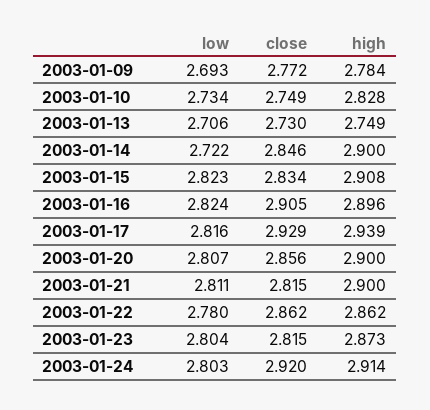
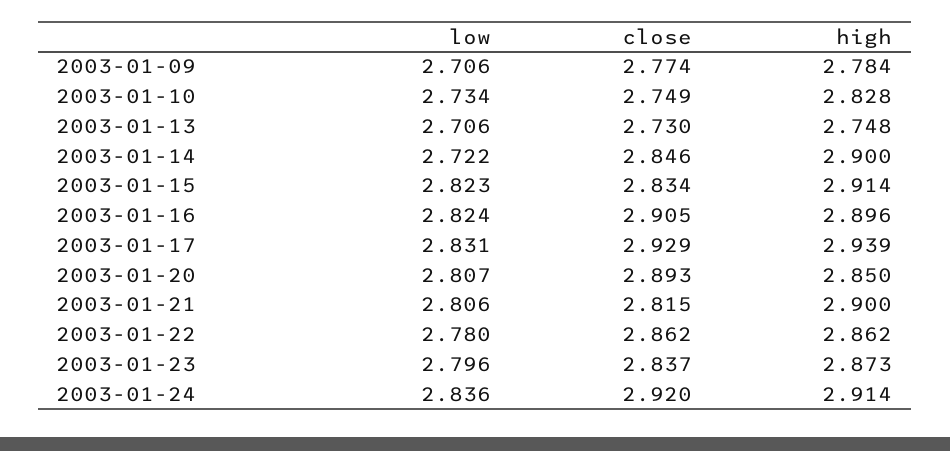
low, 2003-01-09: 2.693 -> 2.706
close, 2003-01-09: 2.772 -> 2.774
high, 2003-01-13: 2.749 -> 2.748
high, 2003-01-15: 2.908 -> 2.914
low, 2003-01-17: 2.816 -> 2.831
close, 2003-01-20: 2.856 -> 2.893
high, 2003-01-20: 2.9 -> 2.85
low, 2003-01-21: 2.811 -> 2.806
low, 2003-01-23: 2.804 -> 2.796
close, 2003-01-23: 2.815 -> 2.837
low, 2003-01-24: 2.803 -> 2.836

